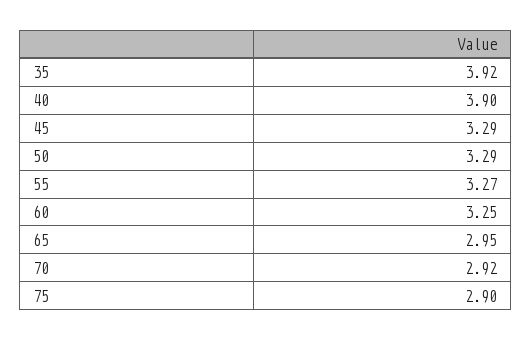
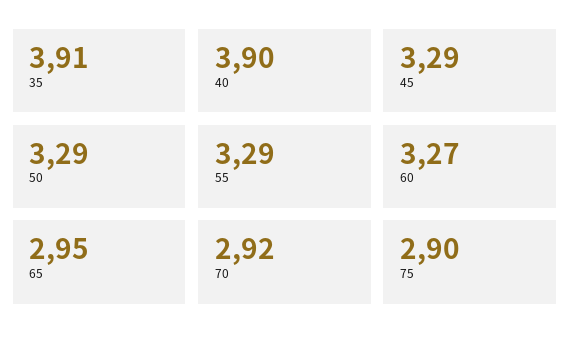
35: 3.92 -> 3.91
55: 3.27 -> 3.29
60: 3.25 -> 3.27

